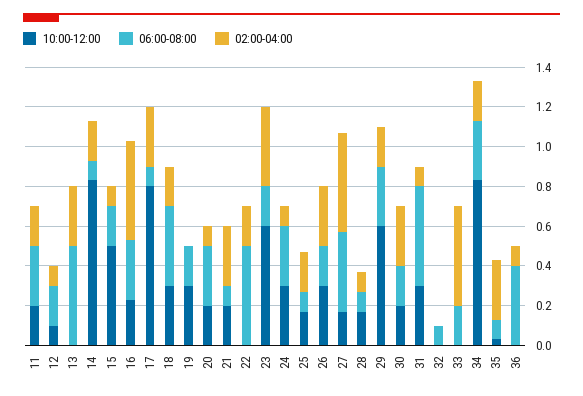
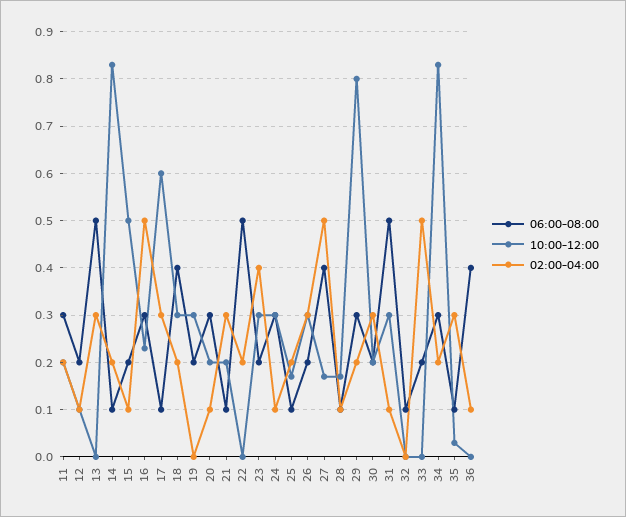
10:00-12:00, 17: 0.8 -> 0.6
10:00-12:00, 23: 0.6 -> 0.3
10:00-12:00, 29: 0.6 -> 0.8

